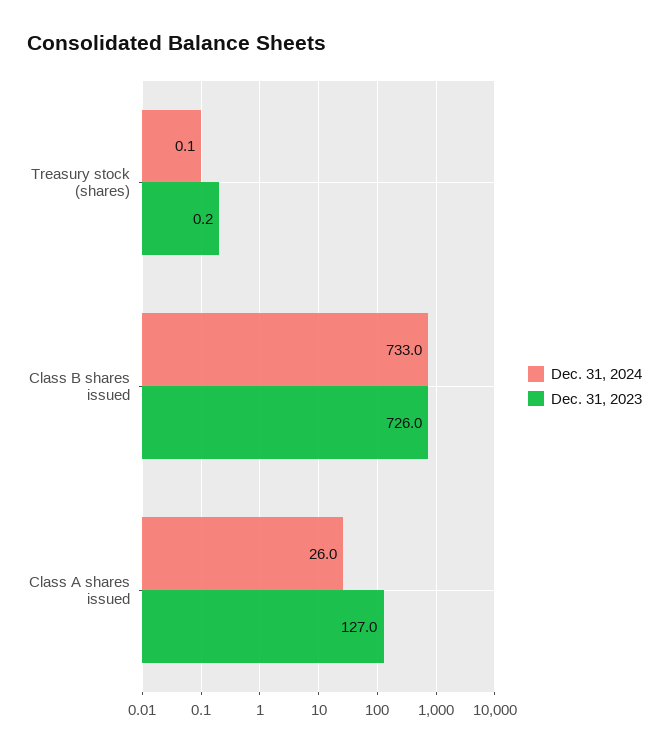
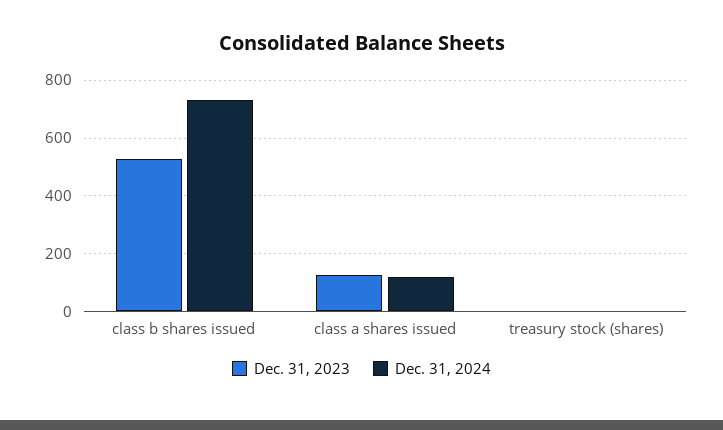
Dec. 31, 2023, Class B shares issued: 726 -> 525
Dec. 31, 2024, Class A shares issued: 26 -> 125

